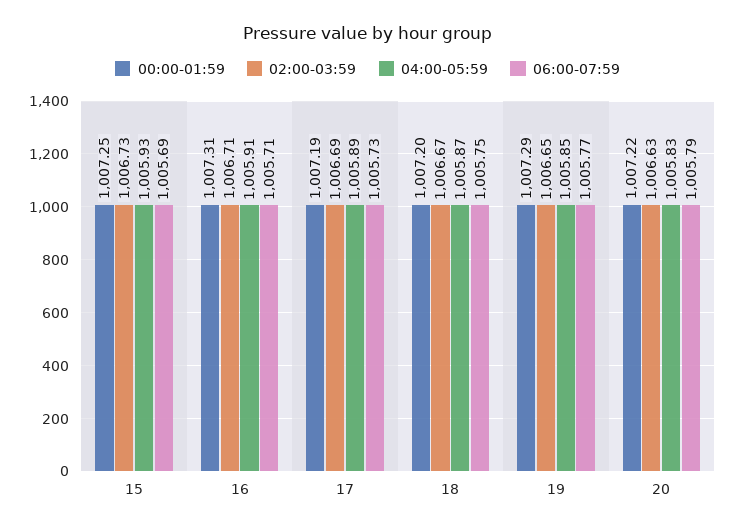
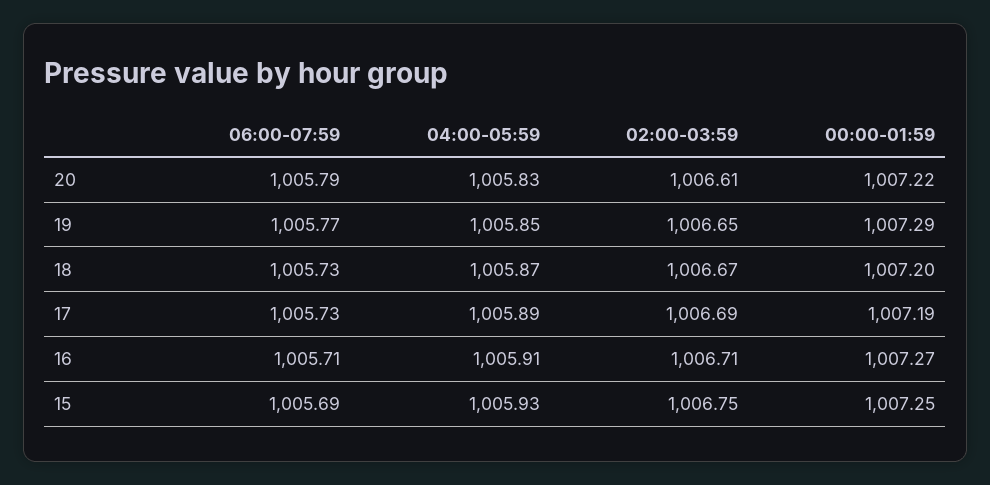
02:00-03:59, 15: 1006.73 -> 1006.75
00:00-01:59, 16: 1007.31 -> 1007.27
06:00-07:59, 18: 1005.75 -> 1005.73
02:00-03:59, 20: 1006.63 -> 1006.61

